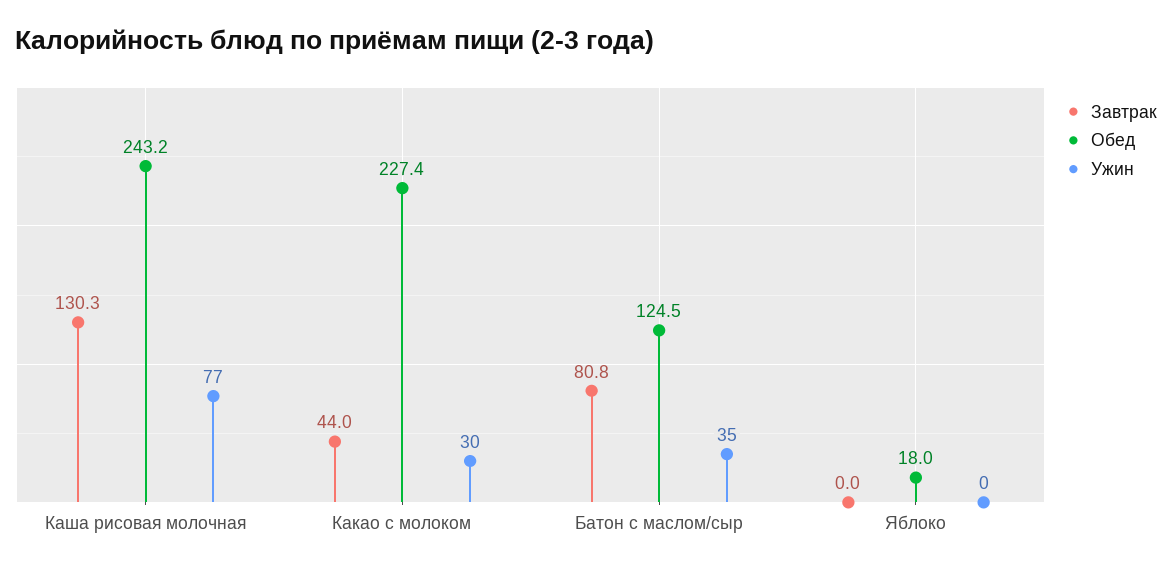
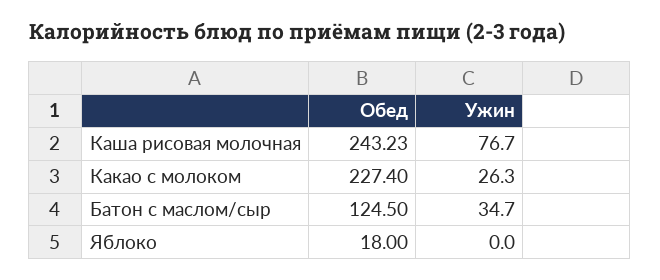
Завтрак, Каша рисовая молочная: 130.3 -> none
Завтрак, Какао с молоком: 44 -> none
Ужин, Какао с молоком: 30 -> 26.3
Завтрак, Батон с маслом/сыр: 80.8 -> none
Завтрак, Яблоко: 0 -> none

